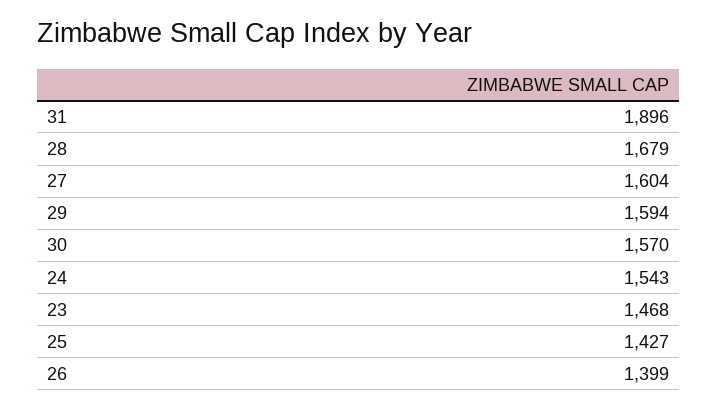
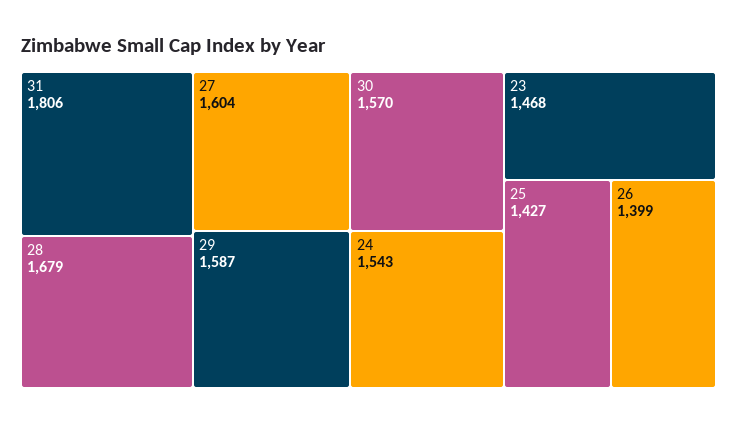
31: 1896 -> 1806
29: 1594 -> 1587

